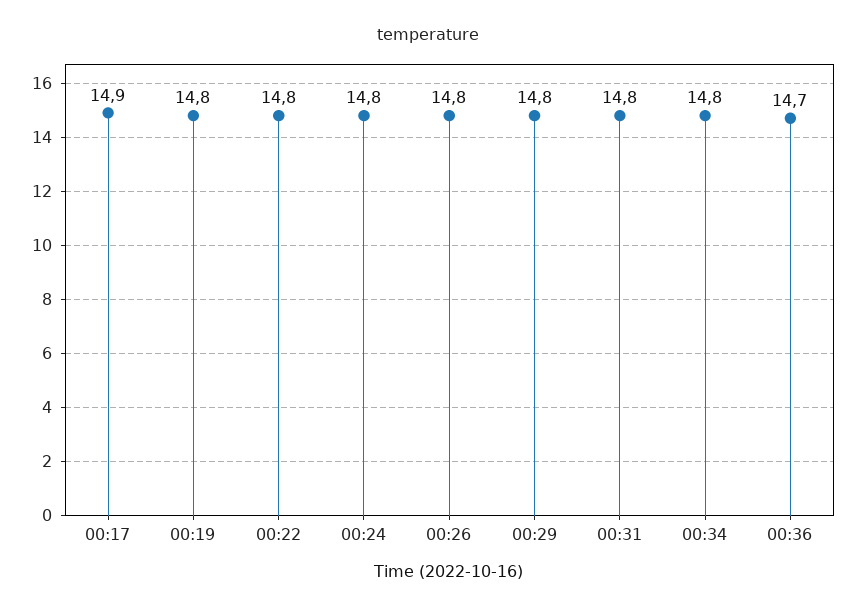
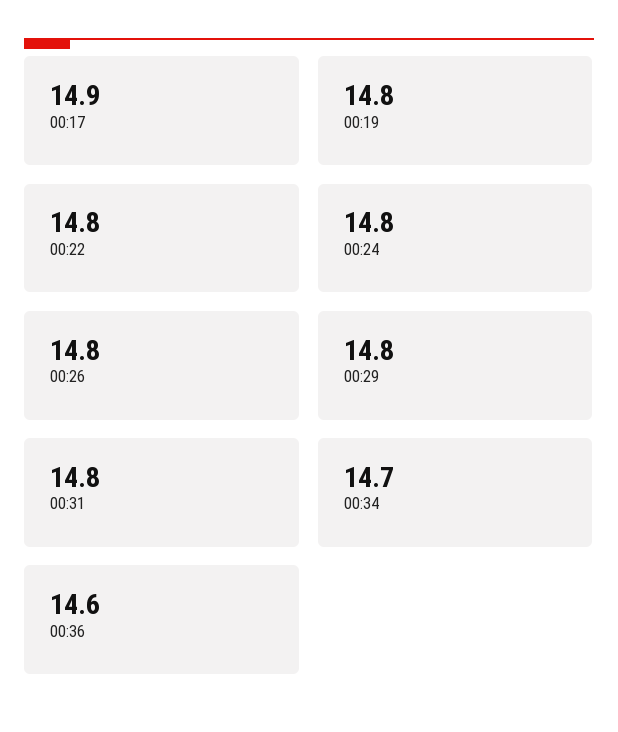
00:34: 14.8 -> 14.7
00:36: 14.7 -> 14.6

